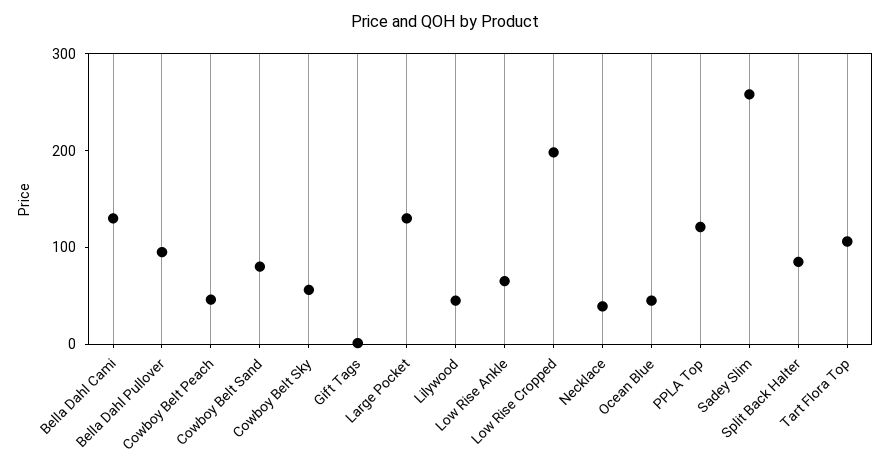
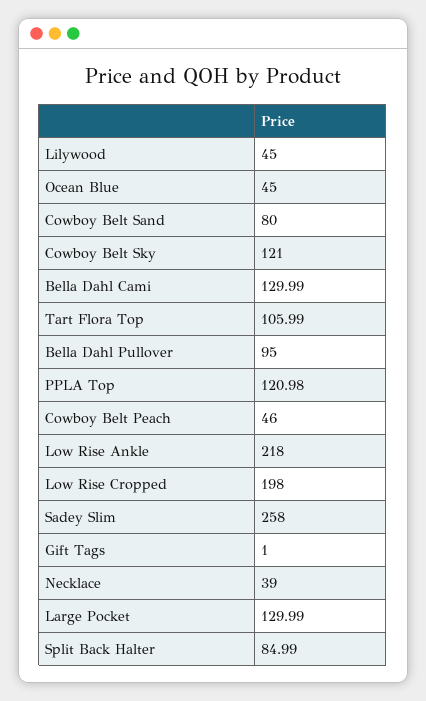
Cowboy Belt Sky: 60 -> 121
Low Rise Ankle: 60 -> 218

